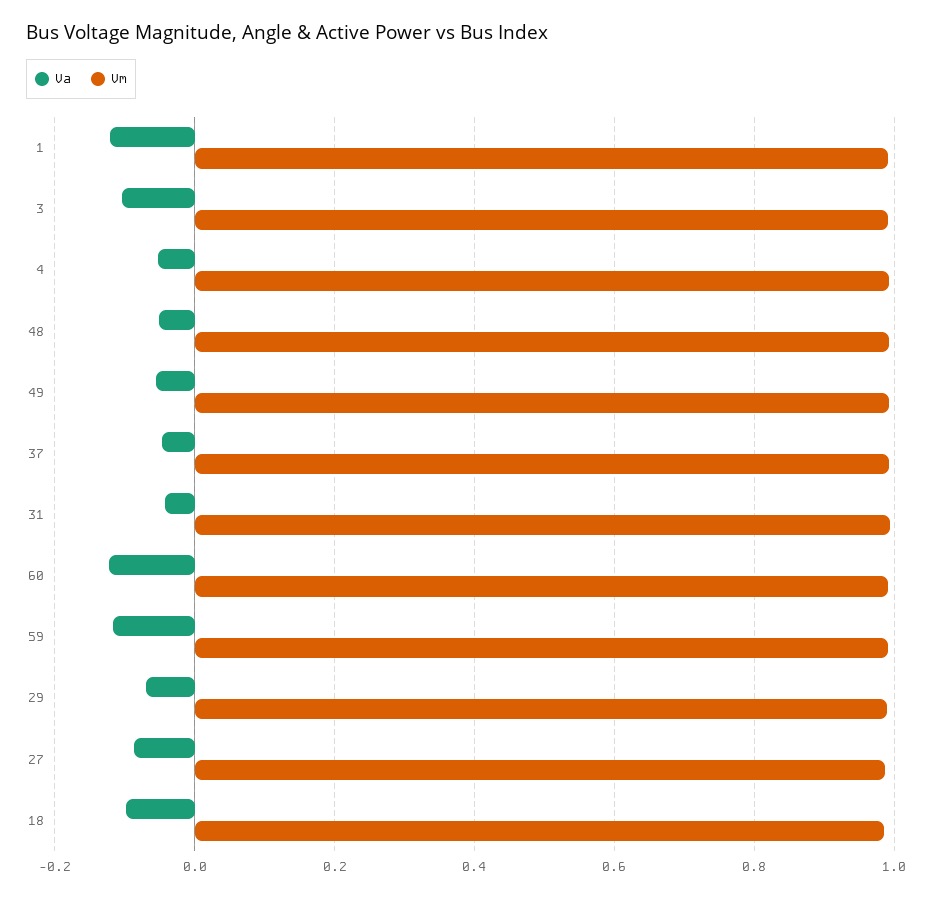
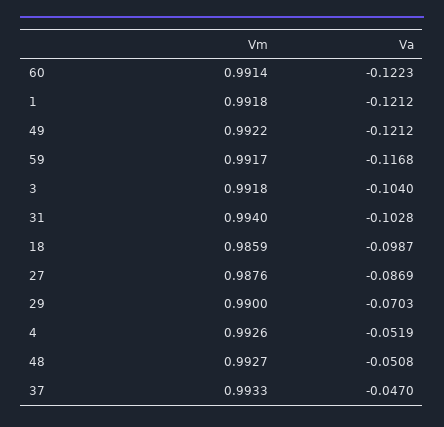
Va, 49: -0.06 -> -0.1212
Va, 31: -0.04 -> -0.1028

